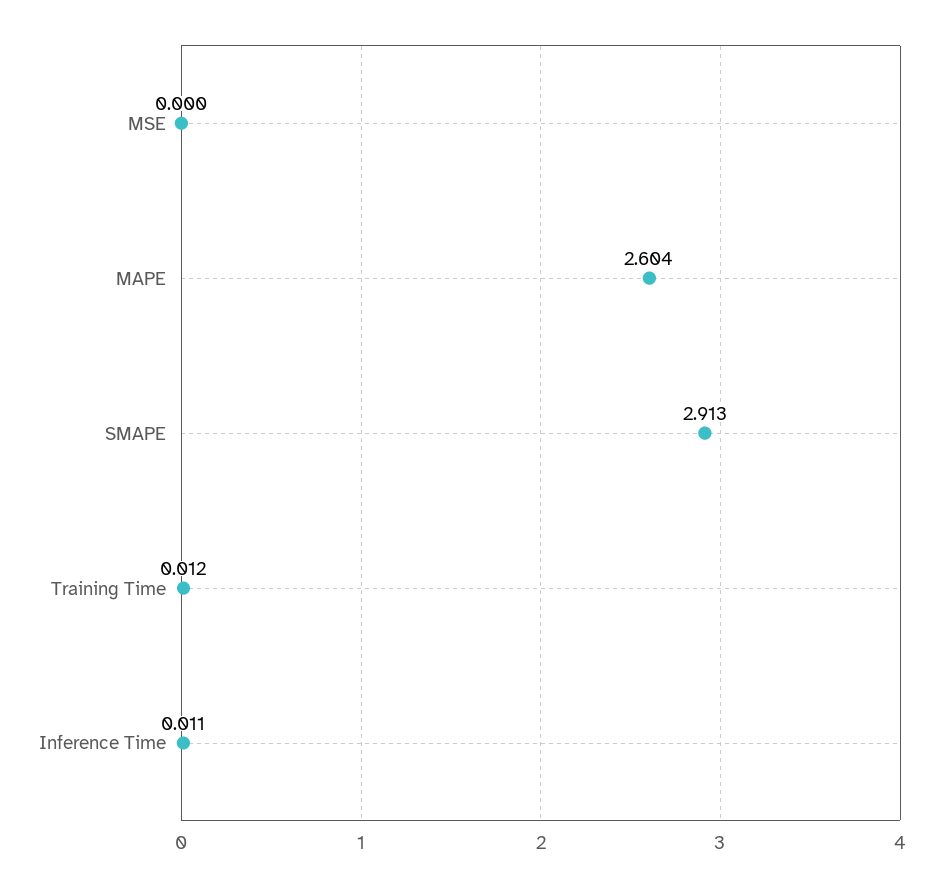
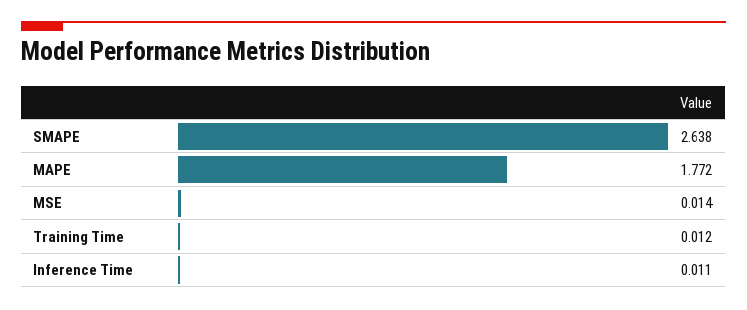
MSE: 0 -> 0.014
MAPE: 2.604 -> 1.772
SMAPE: 2.913 -> 2.638

